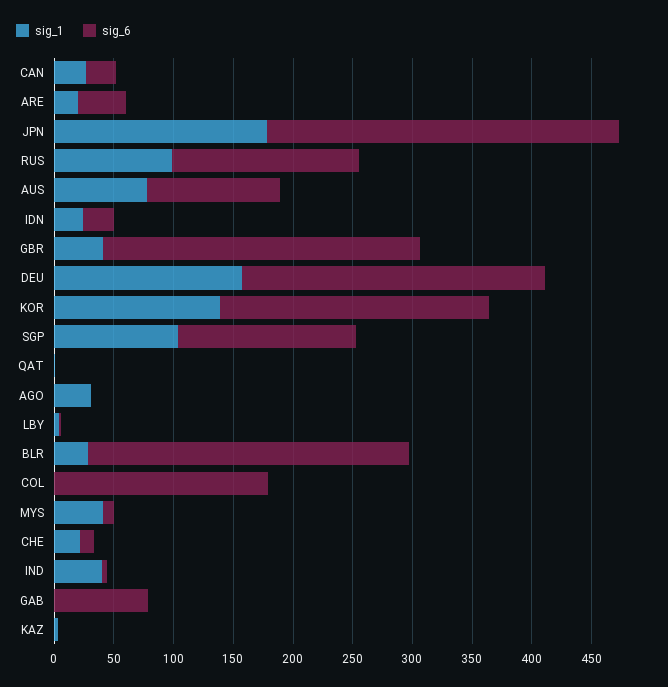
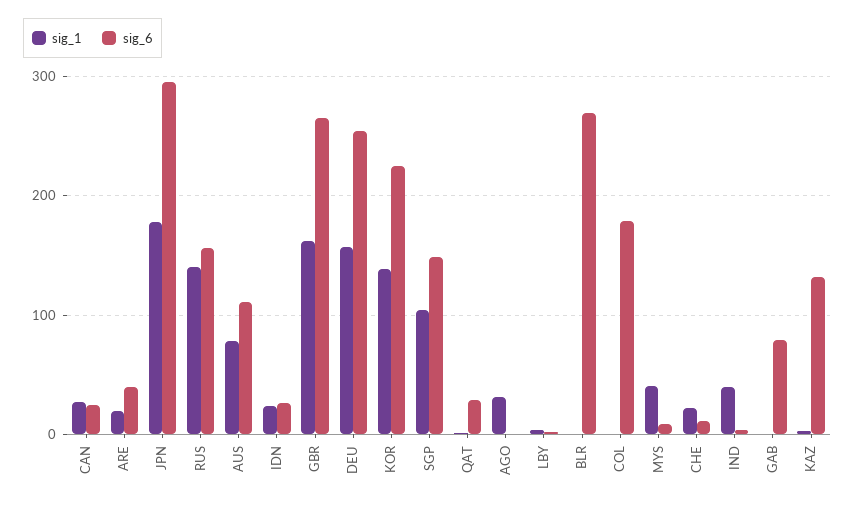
sig_1, RUS: 100 -> 140
sig_1, GBR: 40 -> 160
sig_6, QAT: 0 -> 30
sig_1, BLR: 30 -> 0
sig_6, KAZ: 0 -> 130

